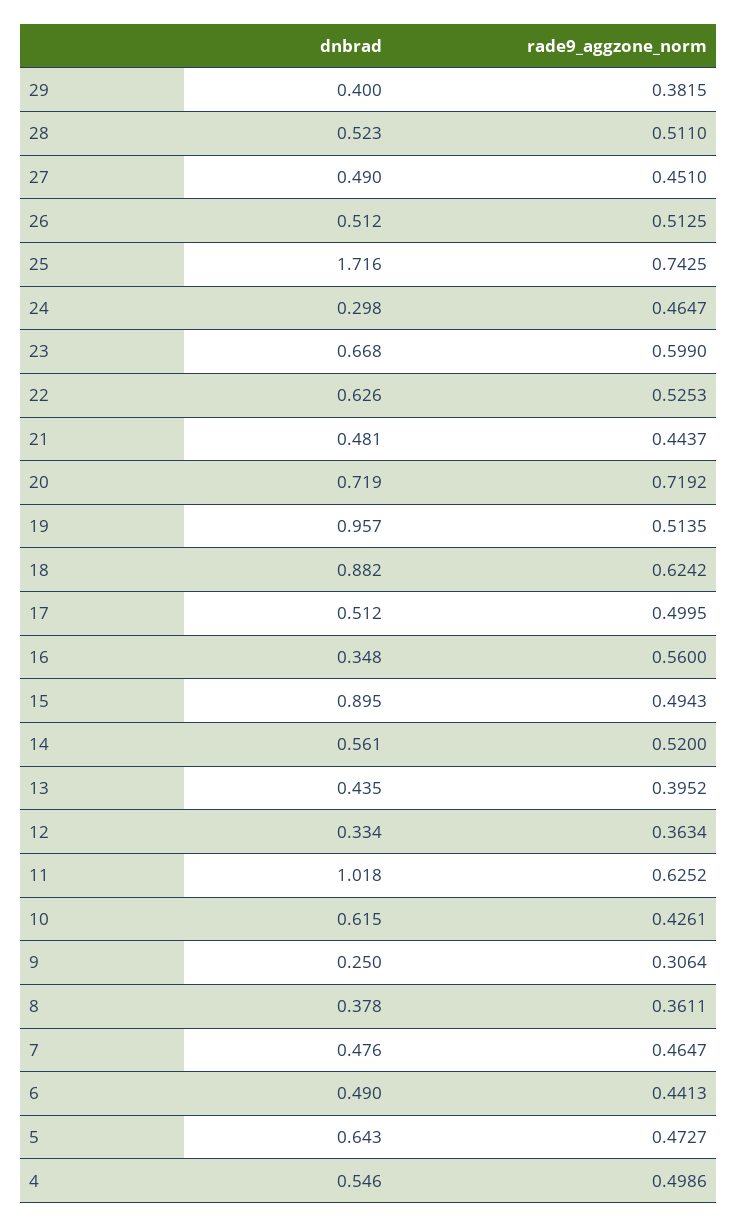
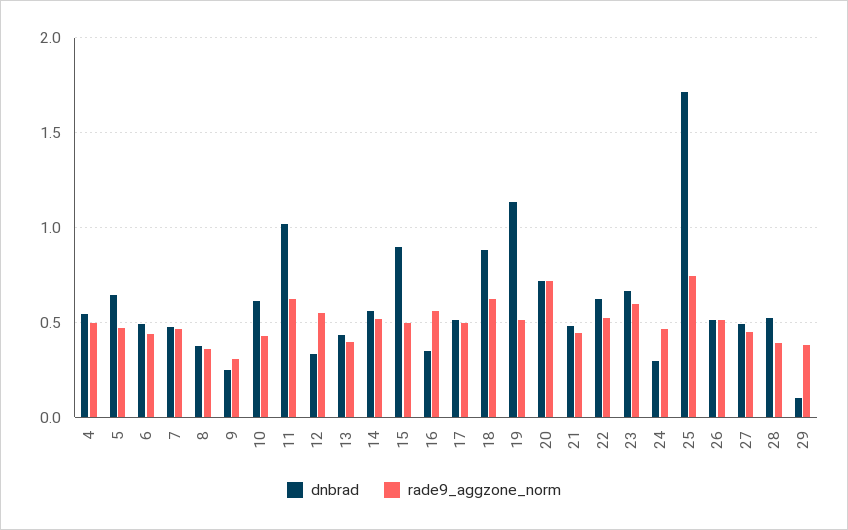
dnbrad, 29: 0.4 -> 0.1
rade9_aggzone_norm, 28: 0.511 -> 0.4
dnbrad, 19: 0.957 -> 1.15
rade9_aggzone_norm, 12: 0.3634 -> 0.55

